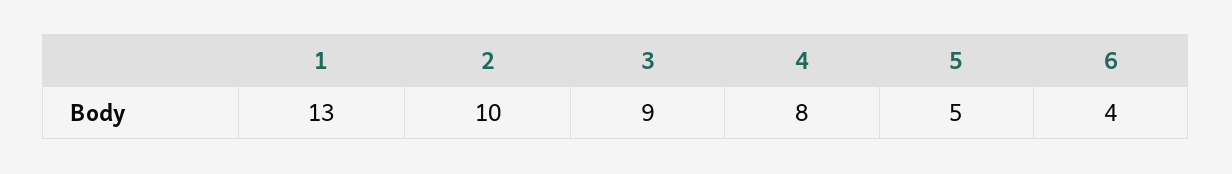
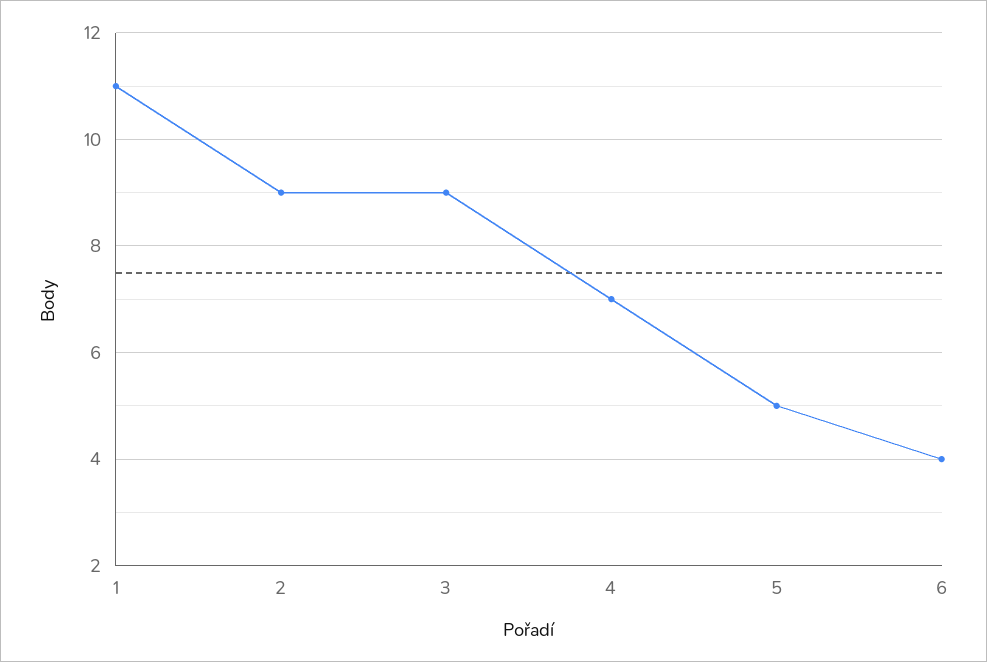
1: 13 -> 11
2: 10 -> 9
4: 8 -> 7

